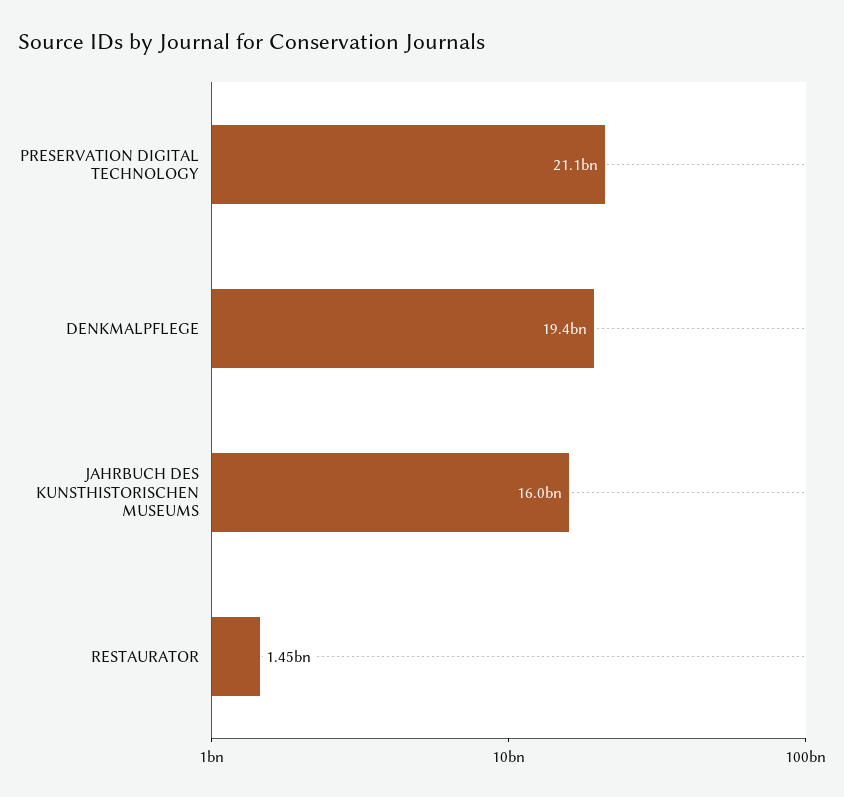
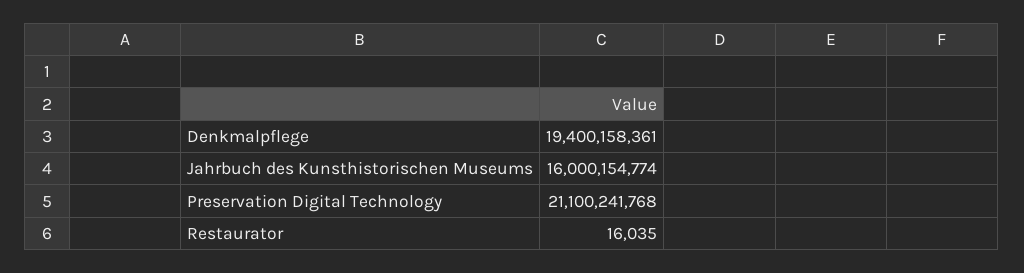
RESTAURATOR: 1450000000 -> 16035

